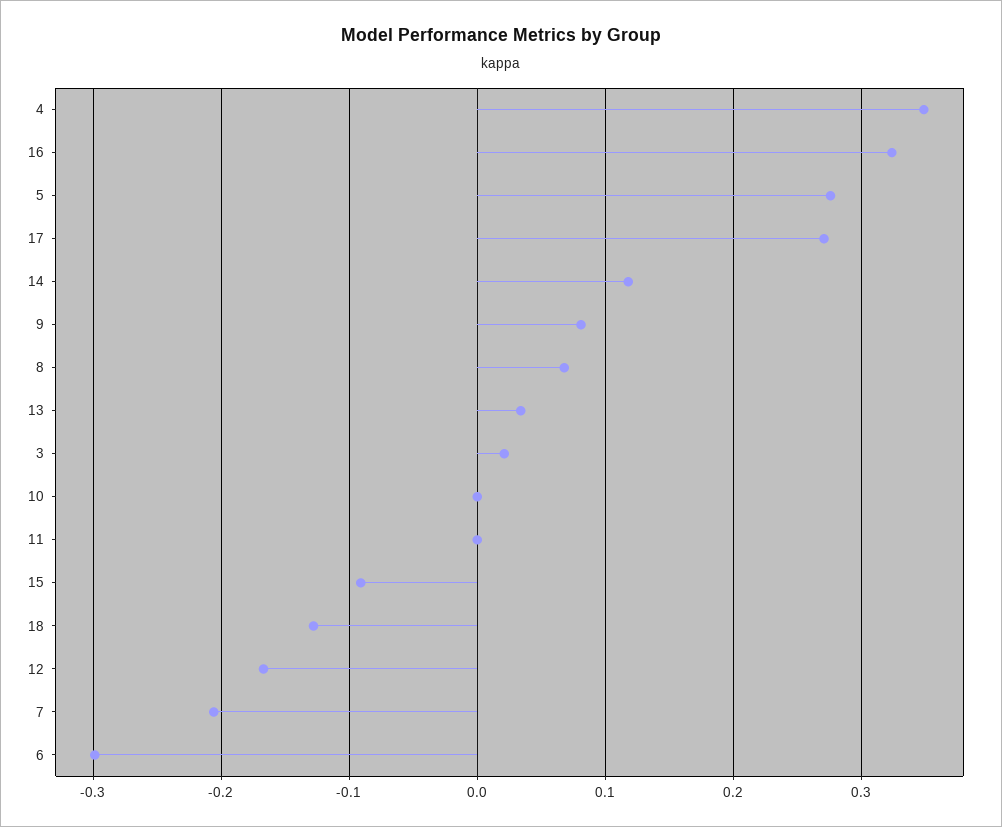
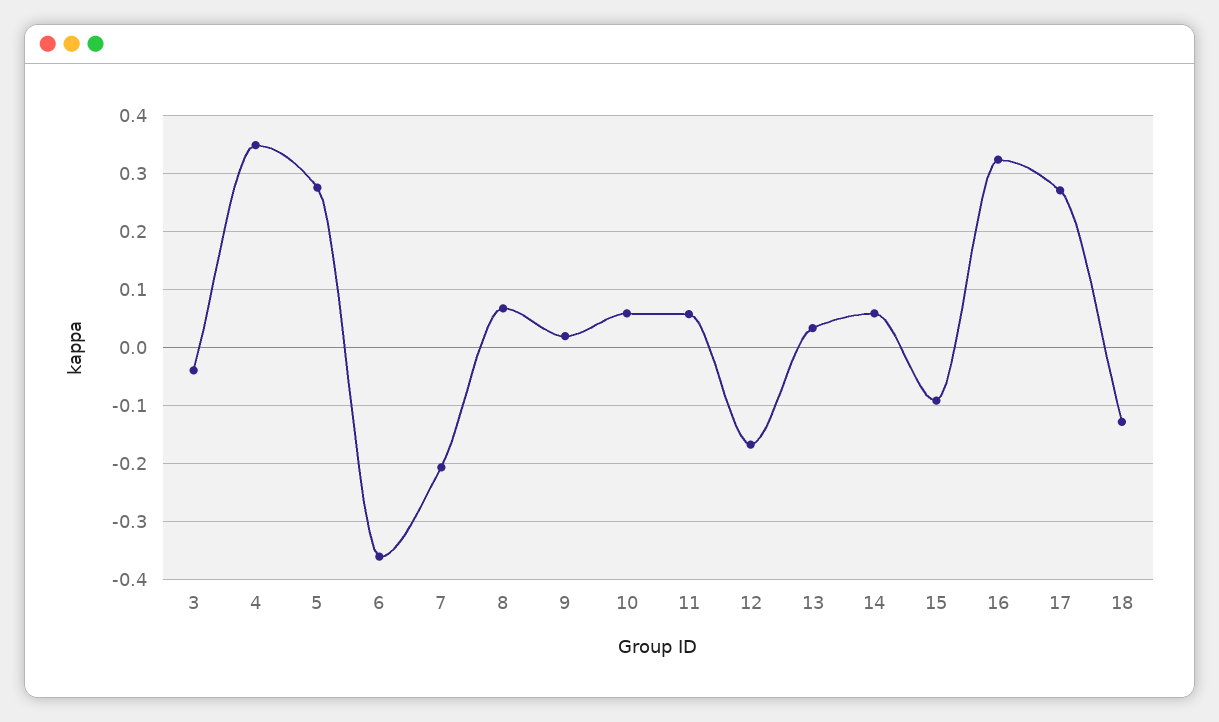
14: 0.12 -> 0.06
9: 0.08 -> 0.02
3: 0.02 -> -0.04
10: 0 -> 0.06
11: 0 -> 0.06
6: -0.3 -> -0.36

